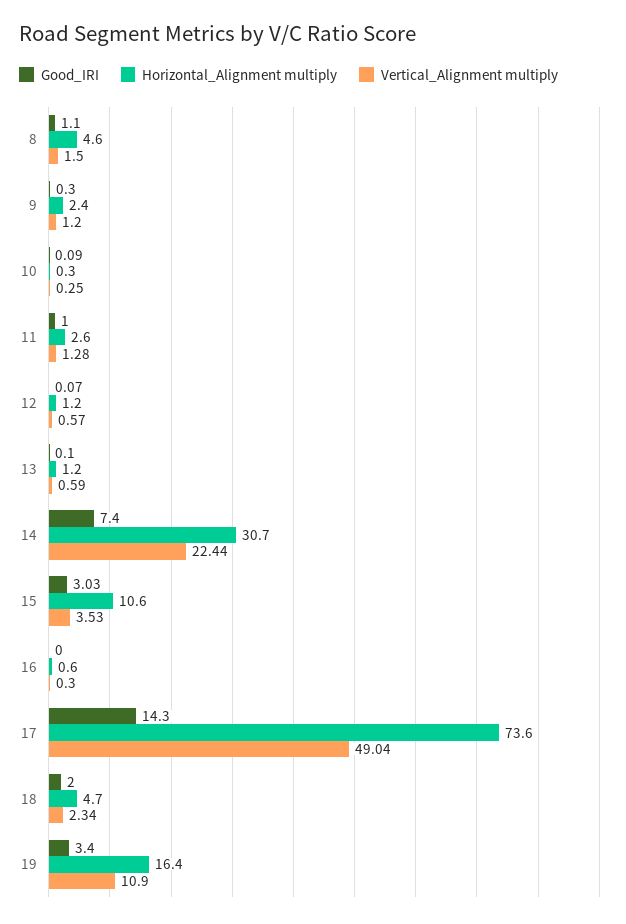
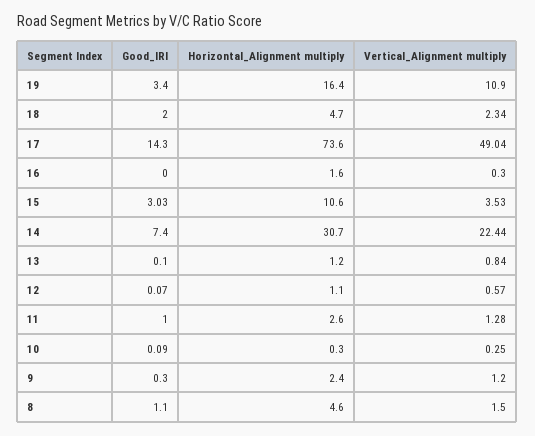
Horizontal_Alignment multiply, 12: 1.2 -> 1.1
Vertical_Alignment multiply, 13: 0.59 -> 0.84
Horizontal_Alignment multiply, 16: 0.6 -> 1.6

